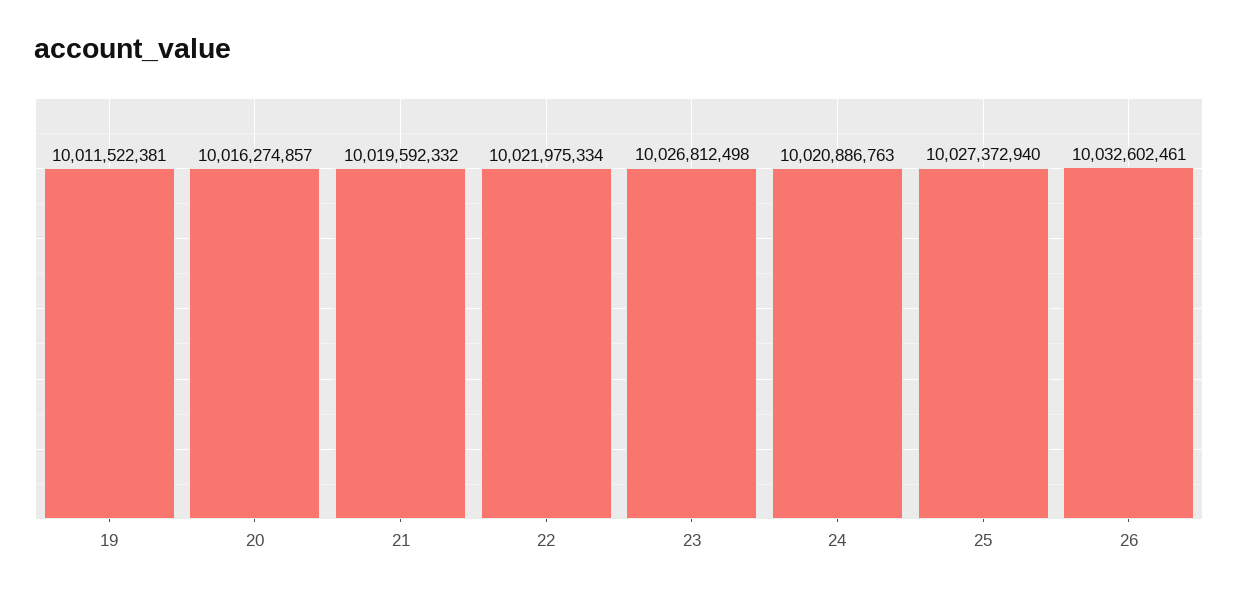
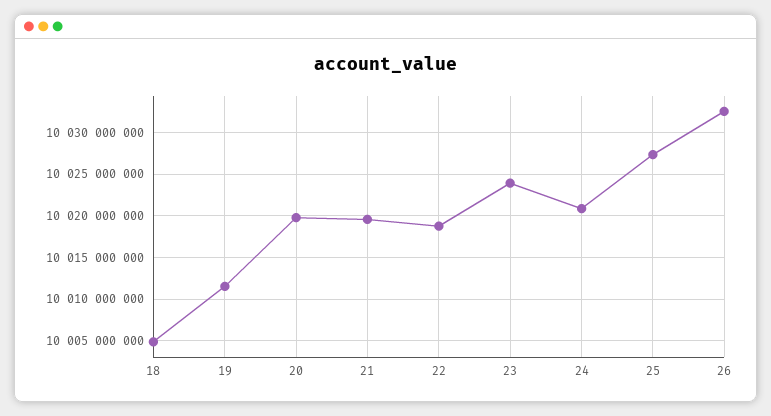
20: 10016274857 -> 10020000000
22: 10021975334 -> 10019000000
23: 10026812498 -> 10024000000
18: none -> 10005000000

